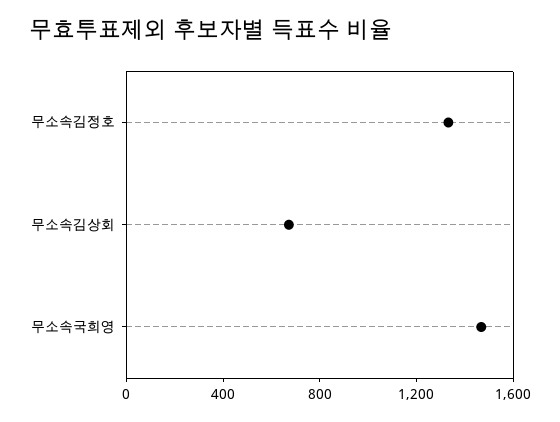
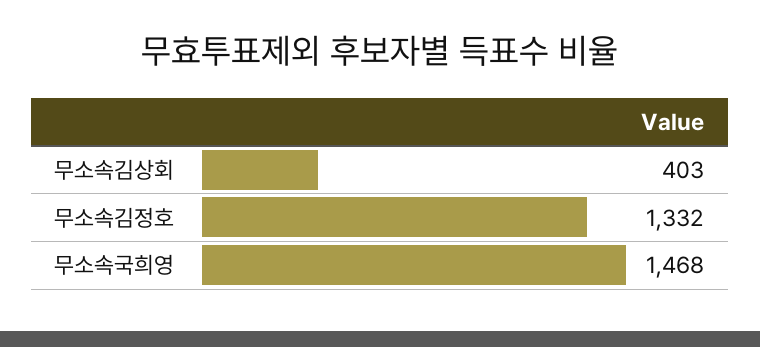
무소속김상회: 700 -> 403

